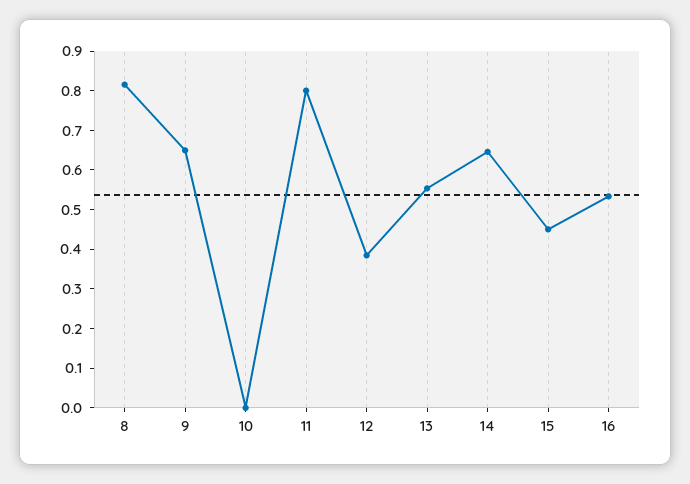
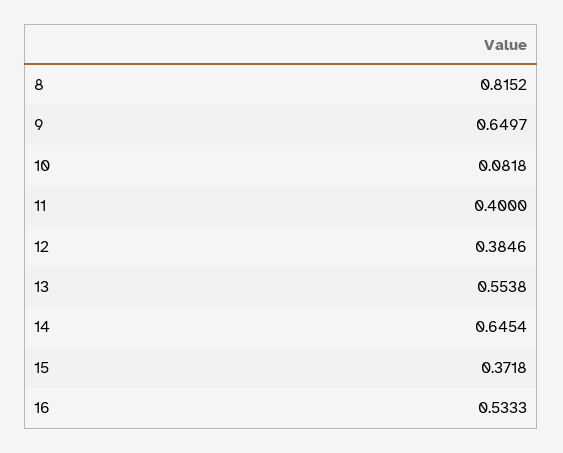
10: 0 -> 0.0818
11: 0.8 -> 0.4
15: 0.45 -> 0.3718

